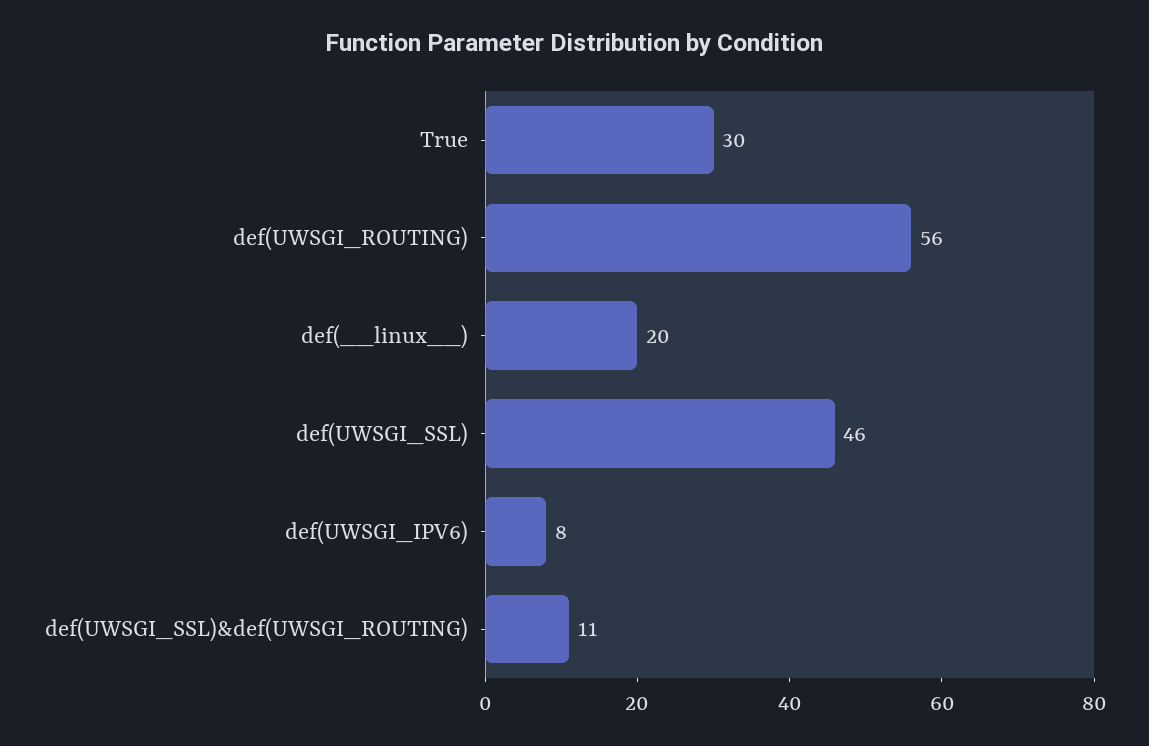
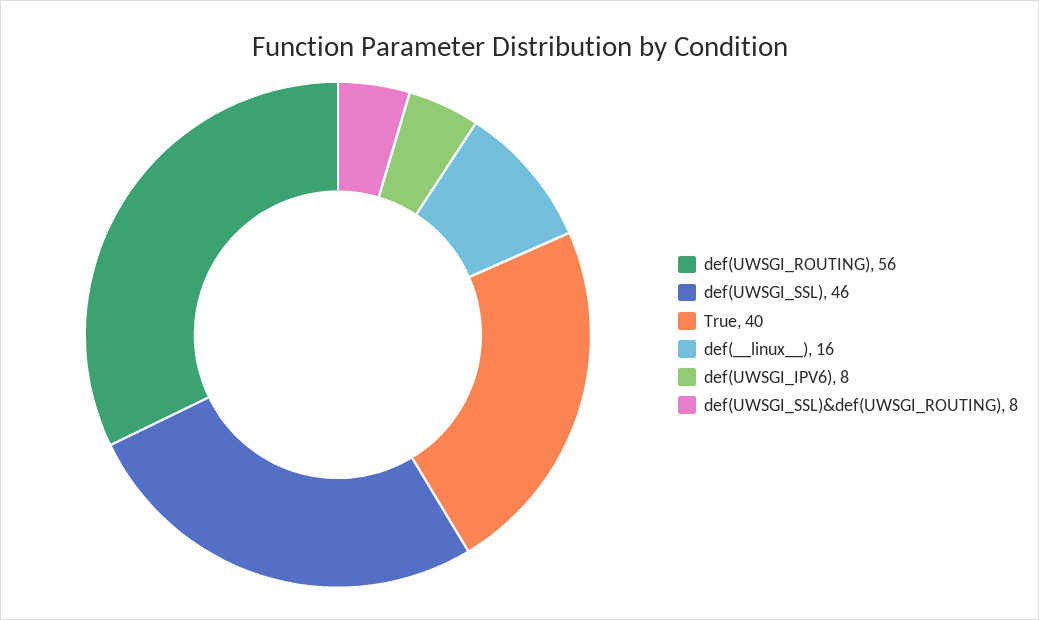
True: 30 -> 40
def(__linux__): 20 -> 16
def(UWSGI_SSL)&def(UWSGI_ROUTING): 11 -> 8

